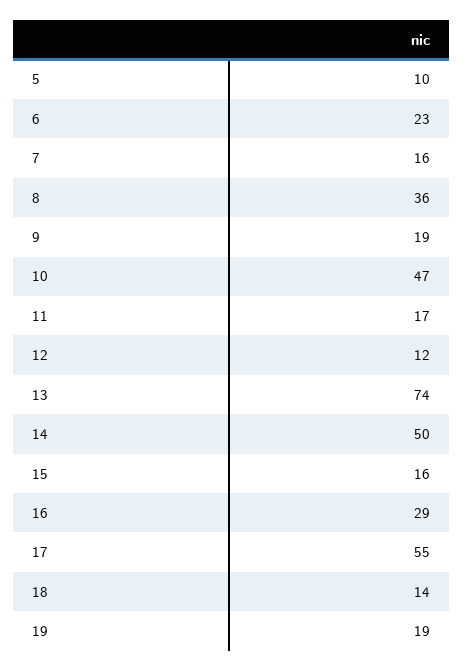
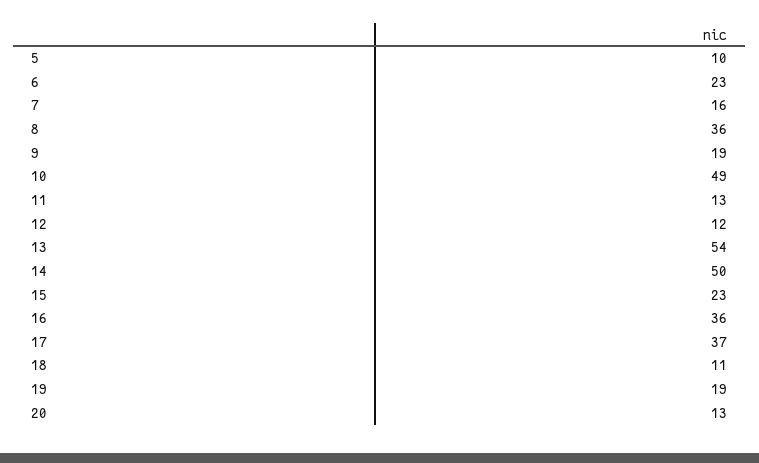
10: 47 -> 49
11: 17 -> 13
13: 74 -> 54
15: 16 -> 23
16: 29 -> 36
17: 55 -> 37
18: 14 -> 11
20: none -> 13

